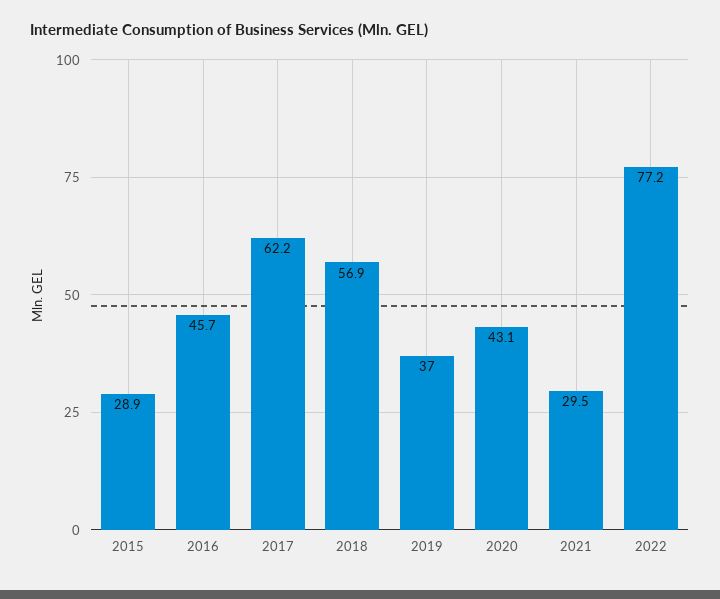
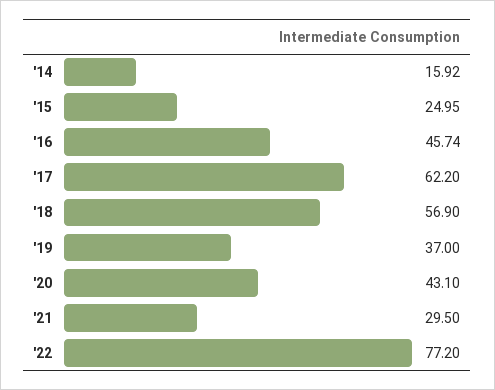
2015: 28.9 -> 24.95
'14: none -> 15.92

